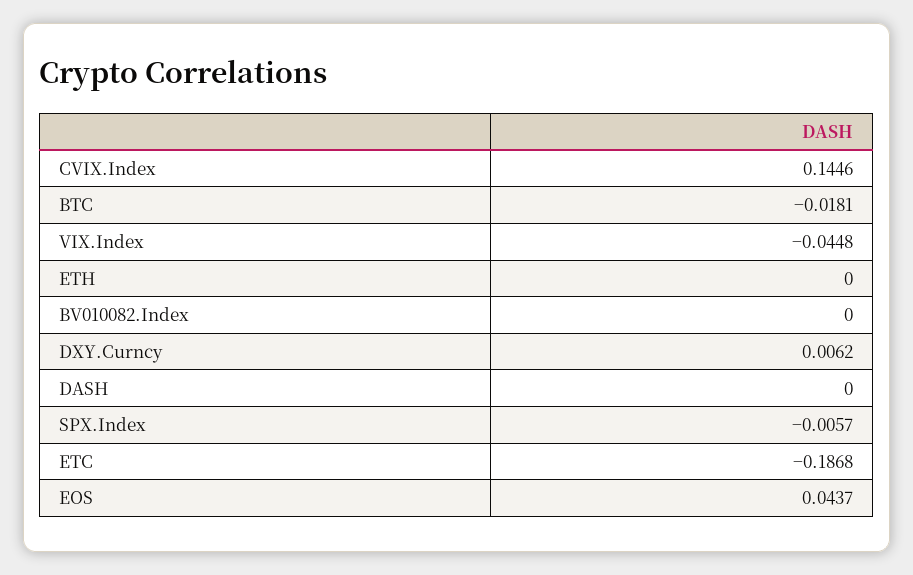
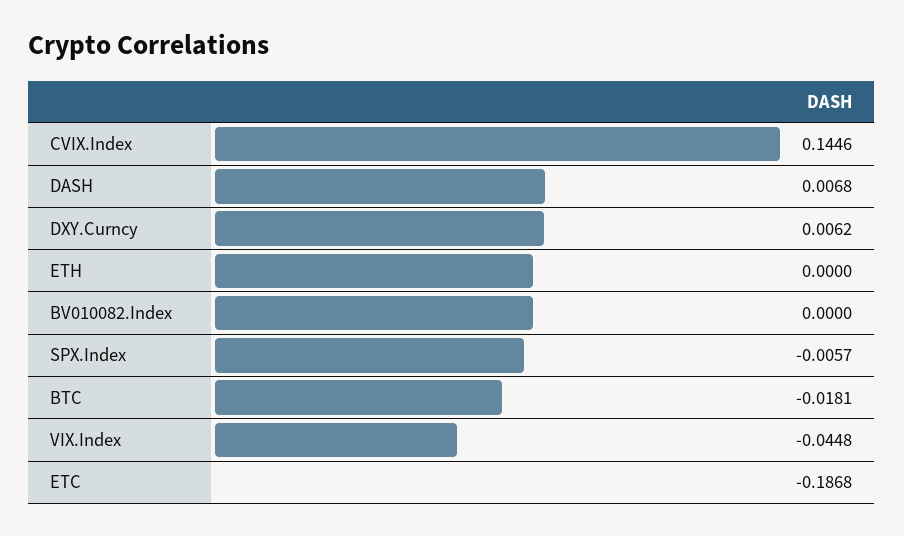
DASH: 0 -> 0.0068
EOS: 0.0437 -> none

